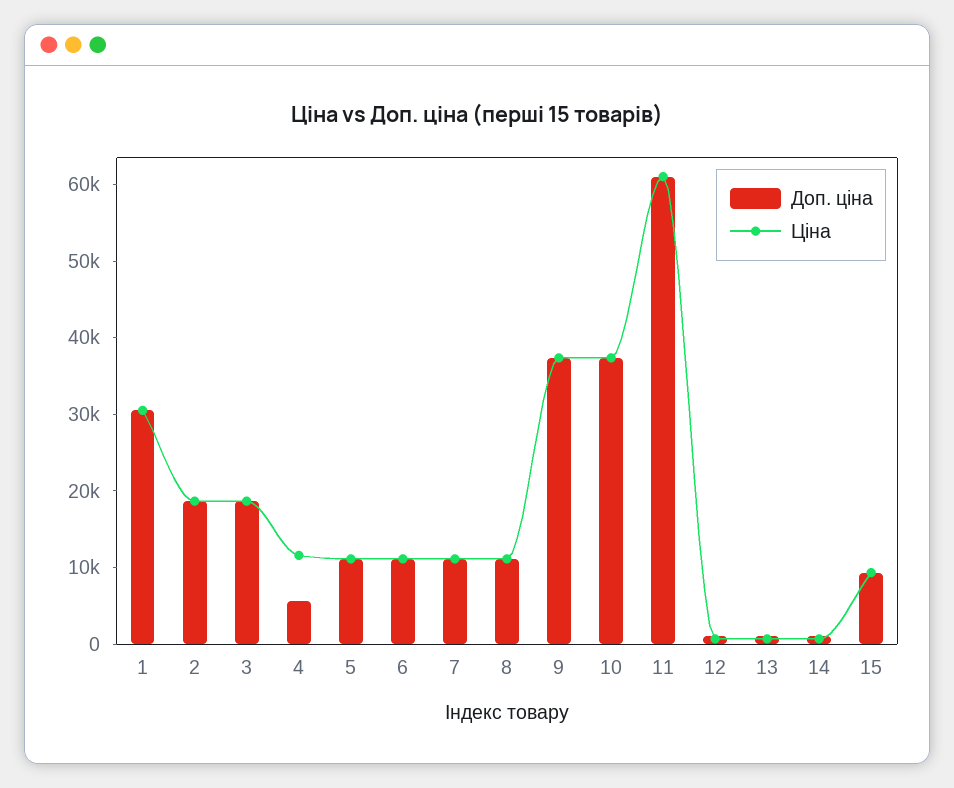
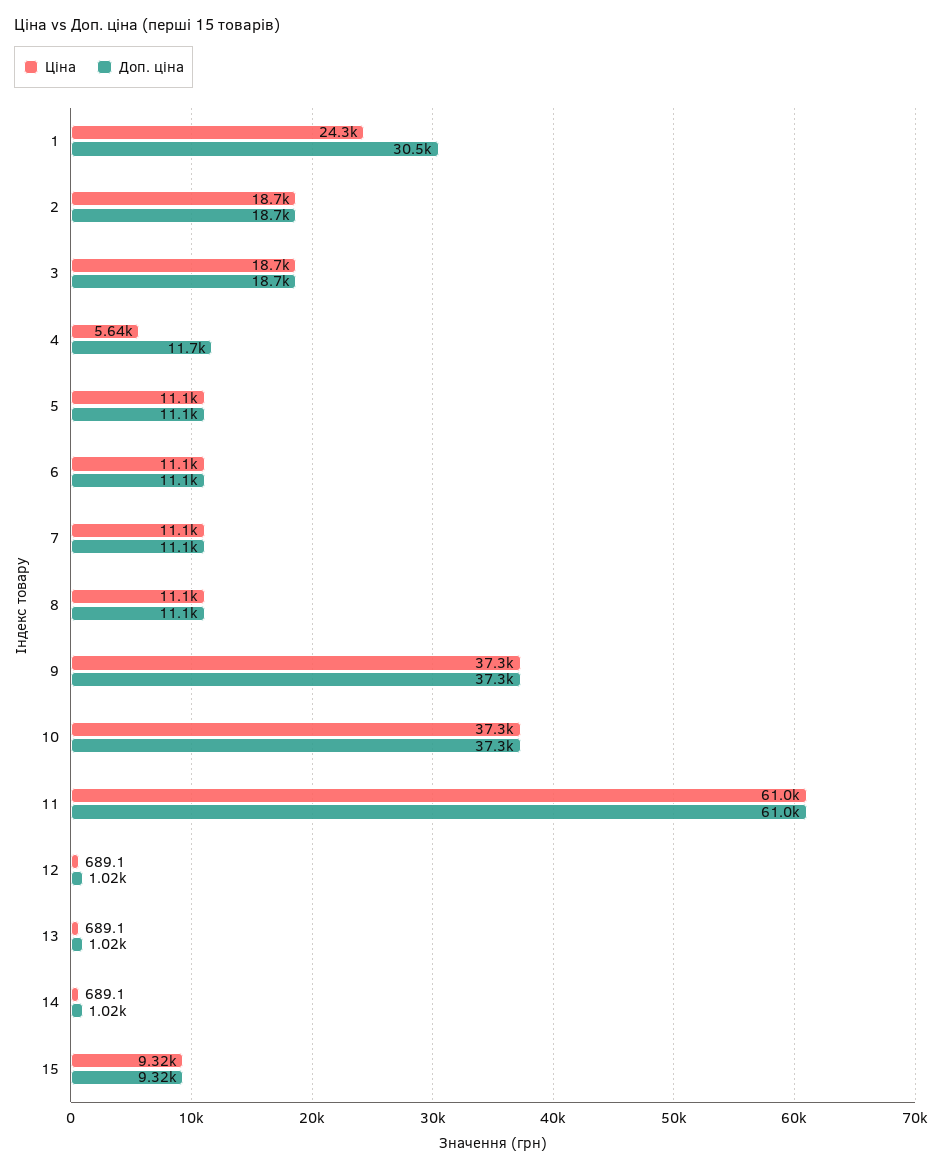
Ціна, 1: 30000 -> 24300
Доп. ціна, 4: 6000 -> 11700
Ціна, 4: 12000 -> 5640

